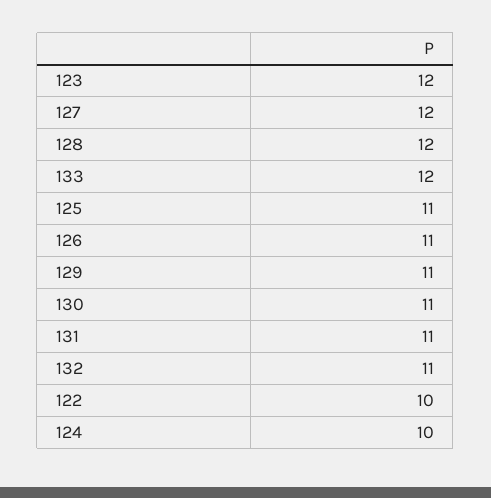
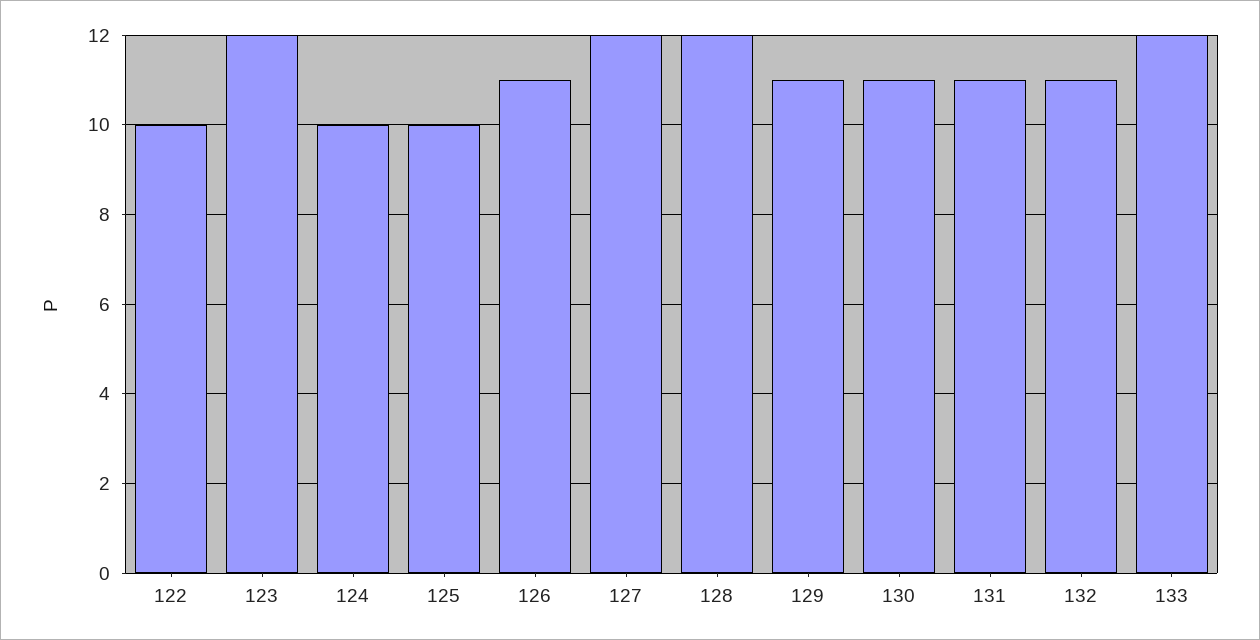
125: 11 -> 10

